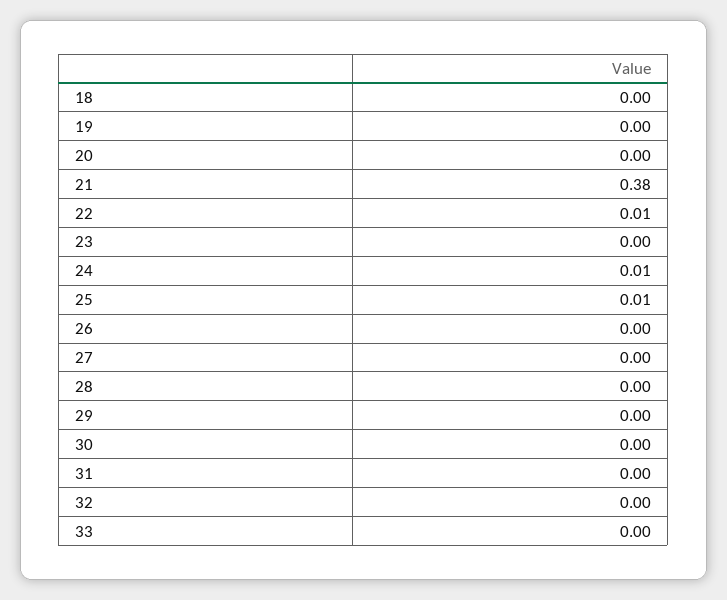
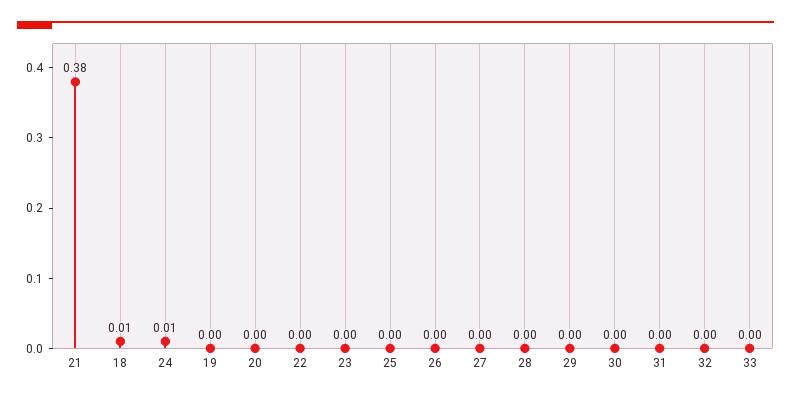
18: 0 -> 0.01
22: 0.01 -> 0
25: 0.01 -> 0

